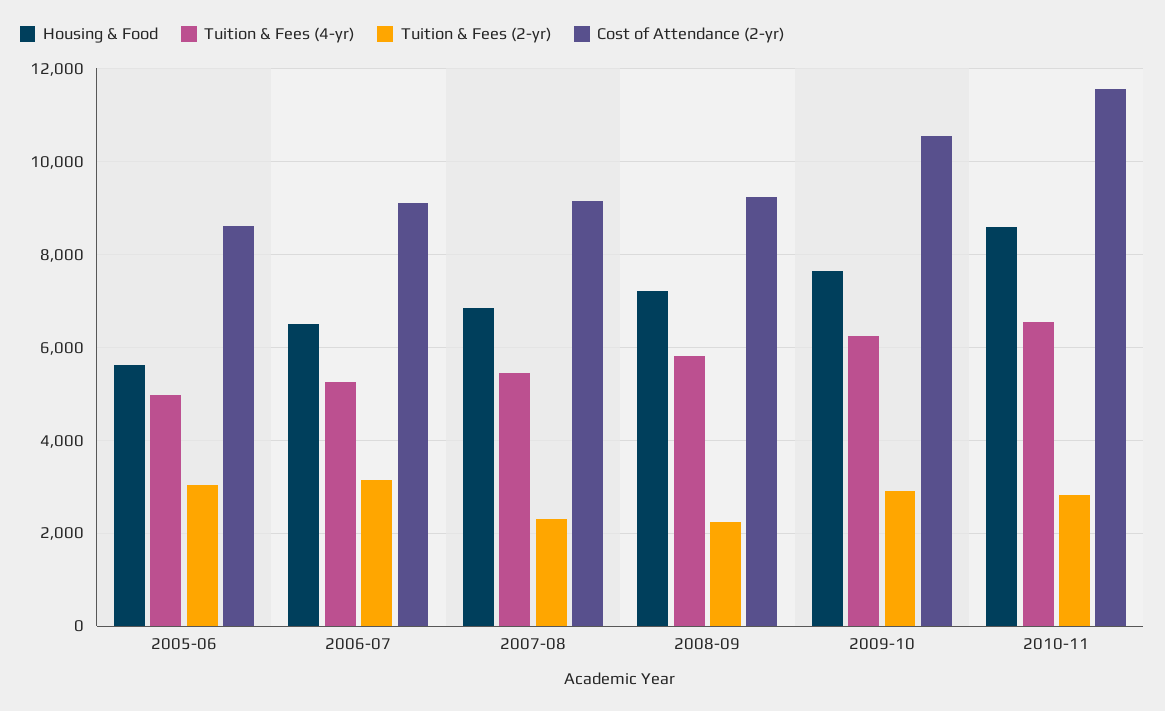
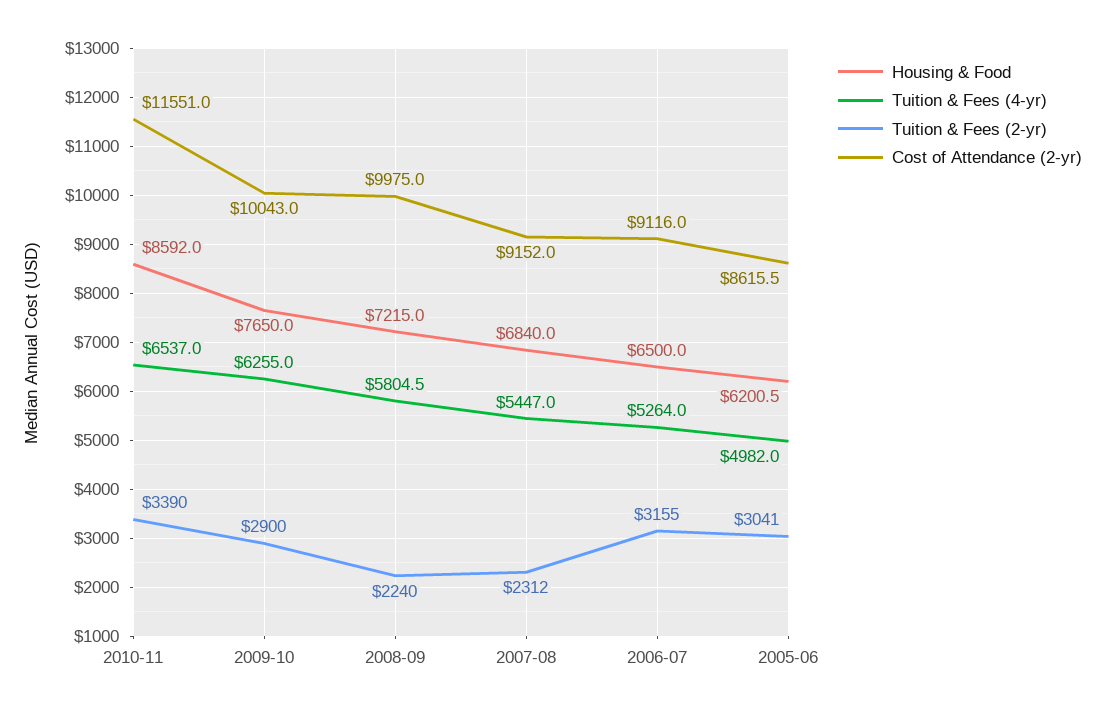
Housing & Food, 2005-06: 5600 -> 6200.5
Cost of Attendance (2-yr), 2008-09: 9200 -> 9975
Cost of Attendance (2-yr), 2009-10: 10600 -> 10043
Tuition & Fees (2-yr), 2010-11: 2800 -> 3390

